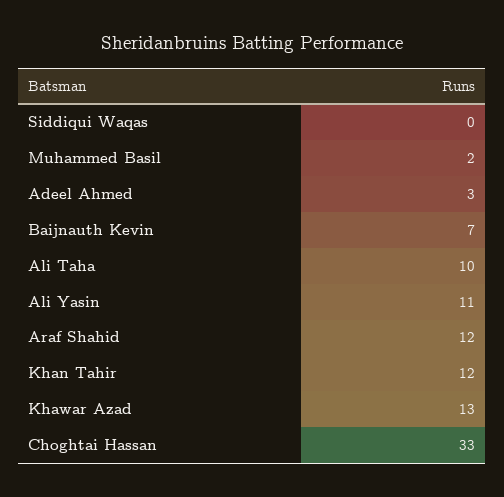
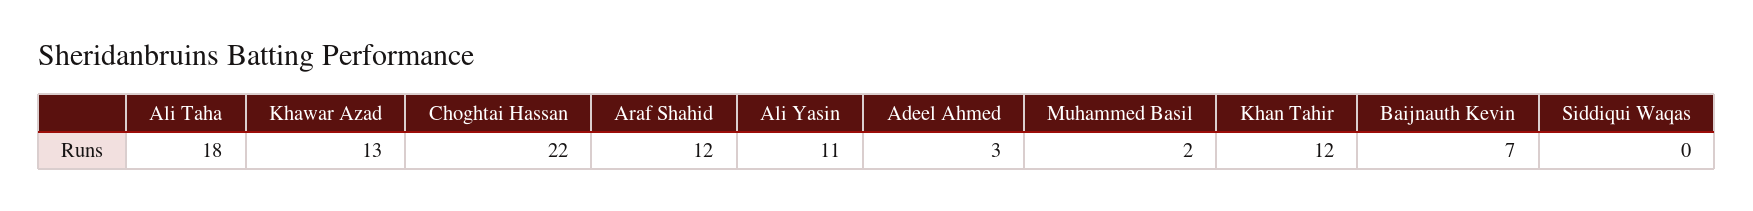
Ali Taha: 10 -> 18
Choghtai Hassan: 33 -> 22

